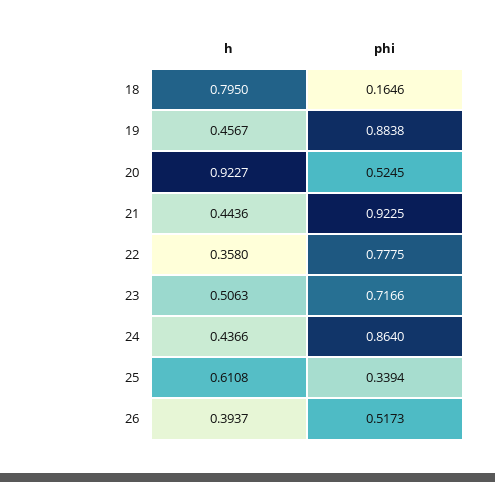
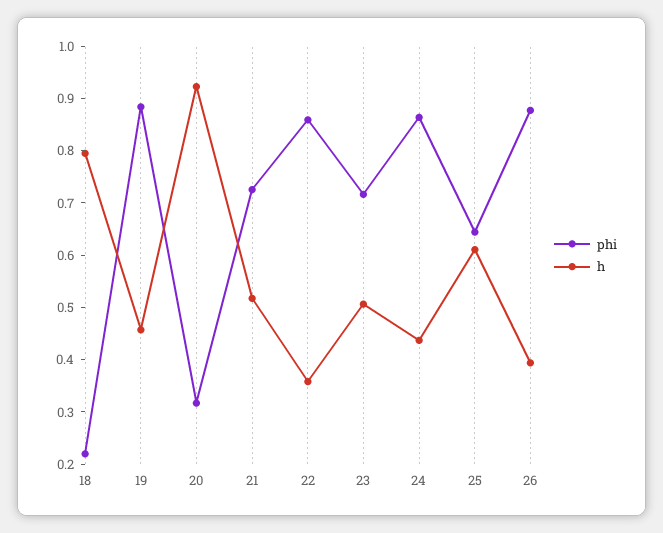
phi, 18: 0.1646 -> 0.22
phi, 20: 0.5245 -> 0.32
h, 21: 0.4436 -> 0.52
phi, 21: 0.9225 -> 0.72
phi, 22: 0.7775 -> 0.86
phi, 25: 0.3394 -> 0.64
phi, 26: 0.5173 -> 0.88

